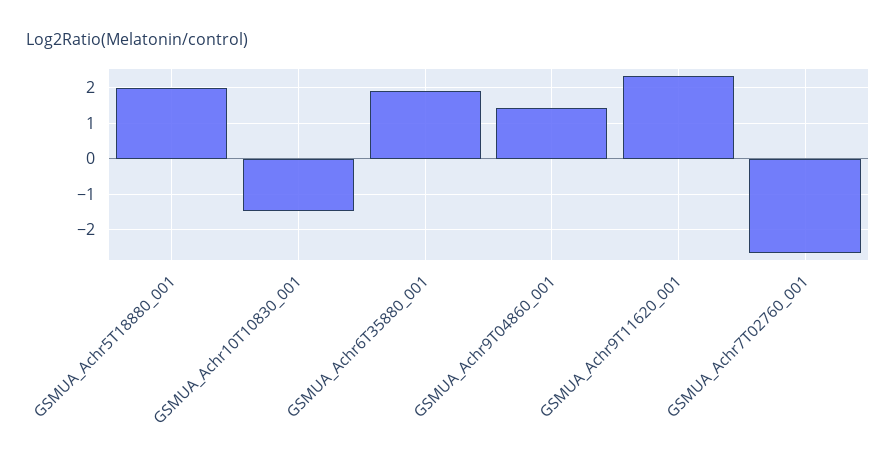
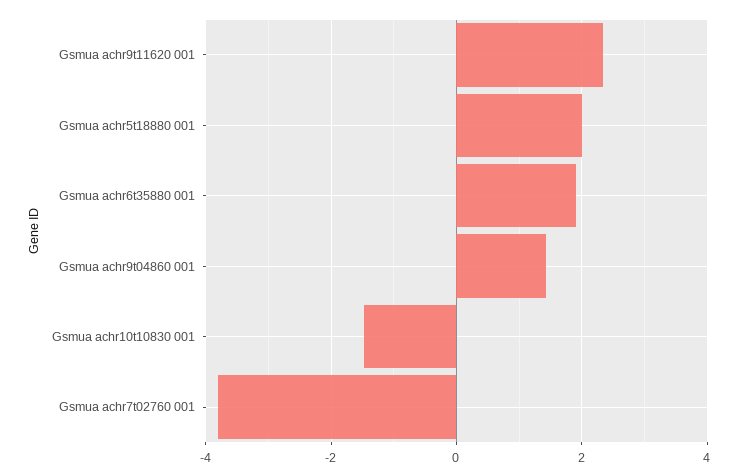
GSMUA_Achr7T02760_001: -2.6 -> -3.8

